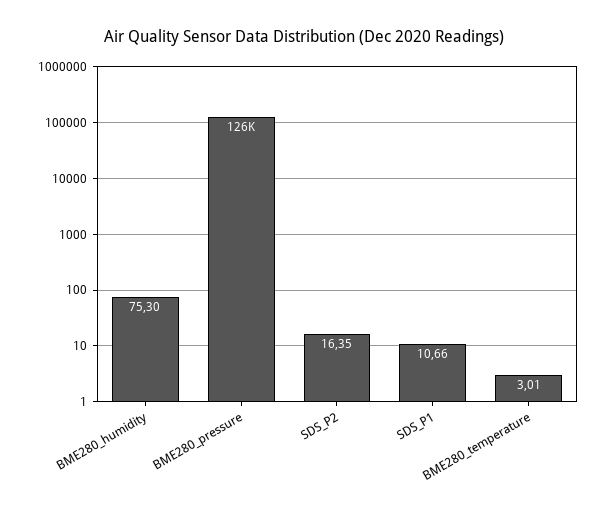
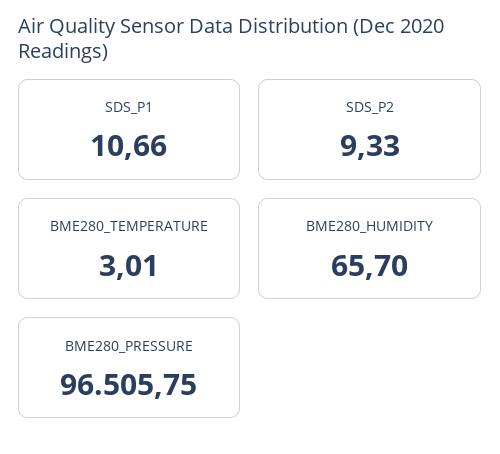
BME280_humidity: 75.3 -> 65.7
BME280_pressure: 126000 -> 96505.75
SDS_P2: 16.35 -> 9.33

